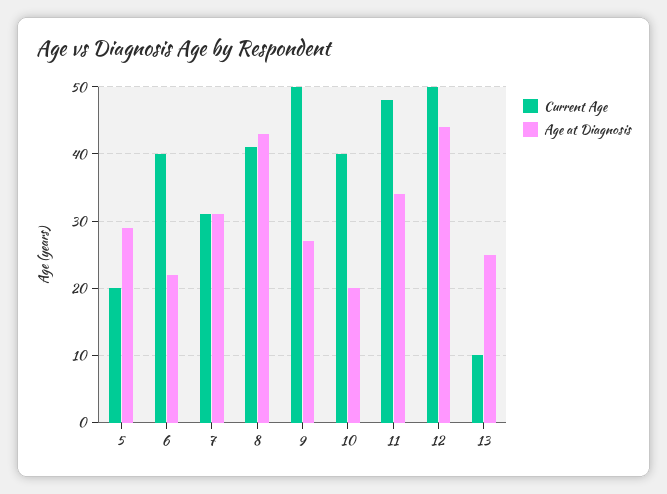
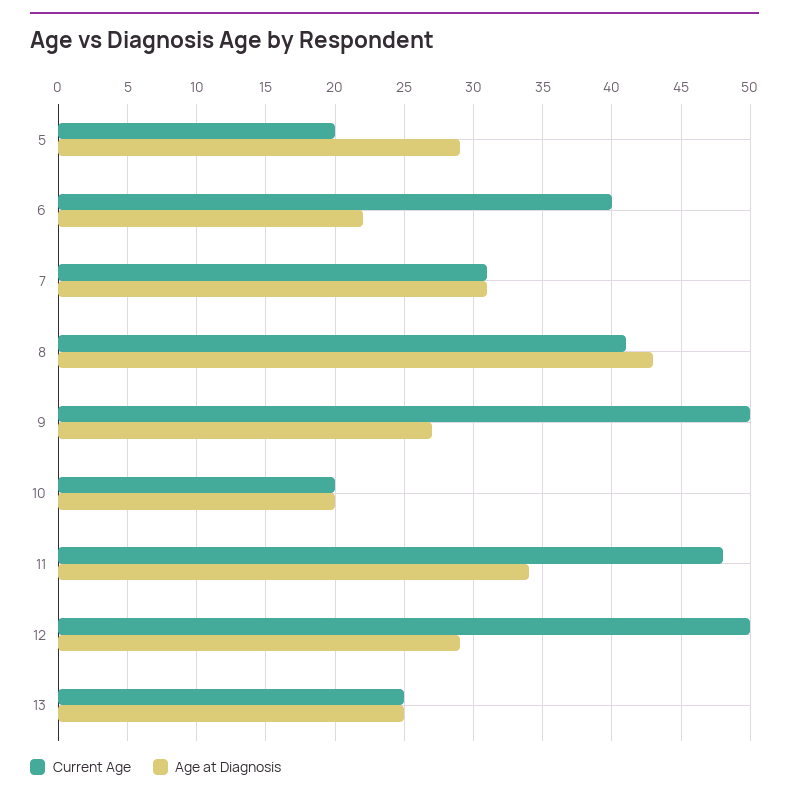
Current Age, 10: 40 -> 20
Age at Diagnosis, 12: 44 -> 29
Current Age, 13: 10 -> 25

